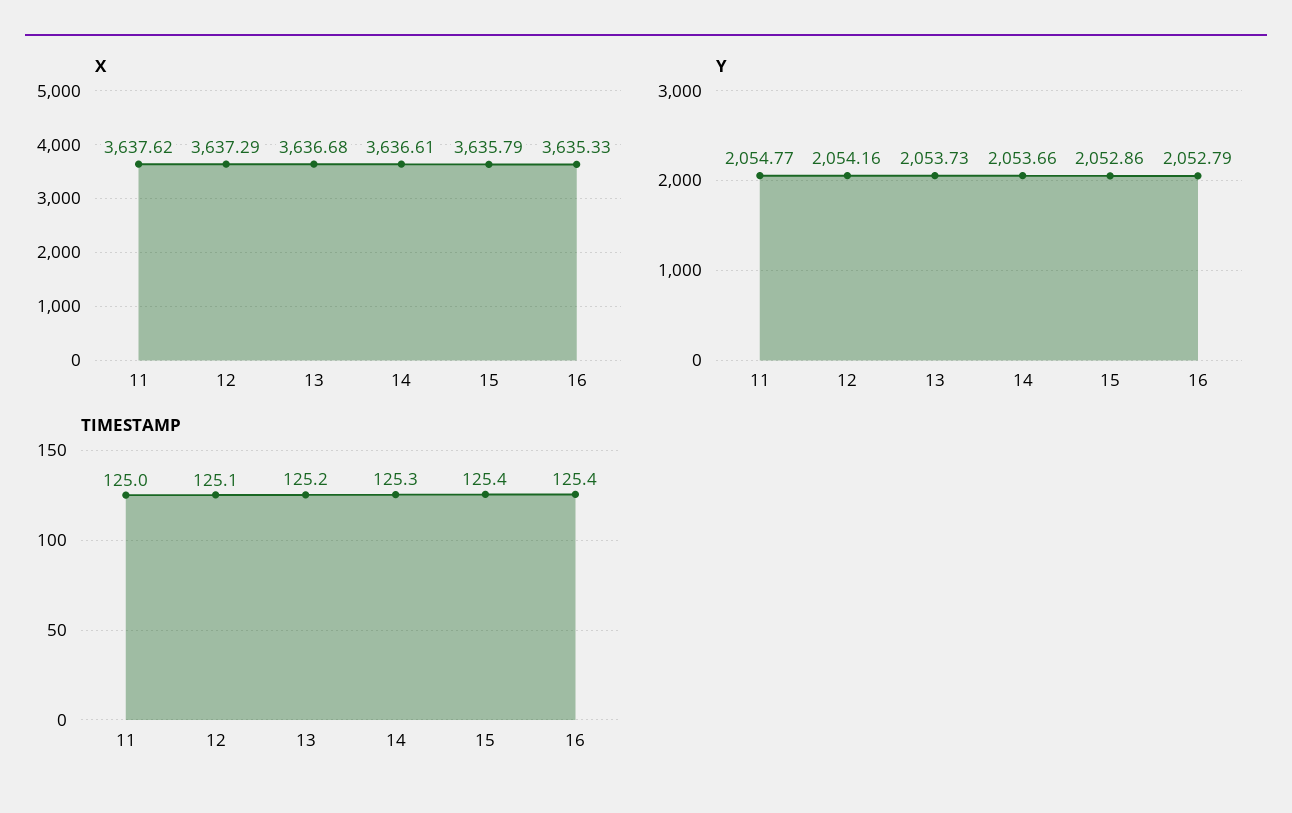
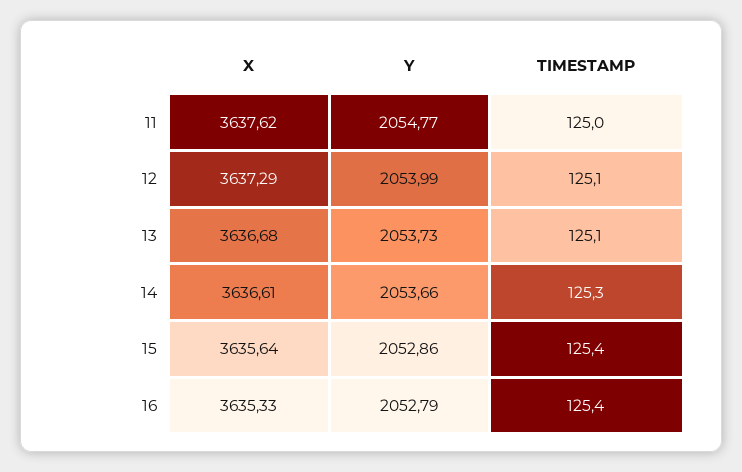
X, 15: 3635.79 -> 3635.64
Y, 12: 2054.16 -> 2053.99
TIMESTAMP, 13: 125.2 -> 125.1

